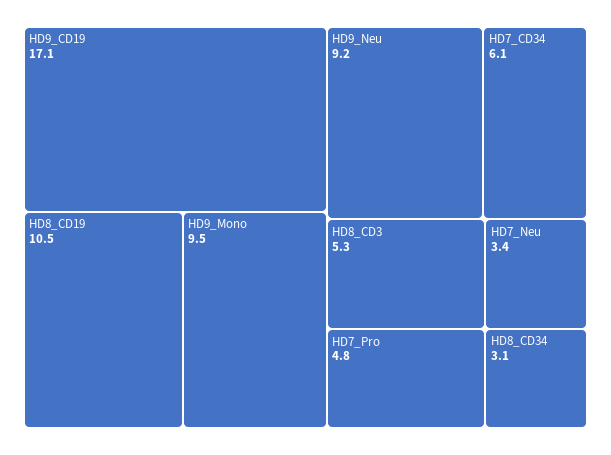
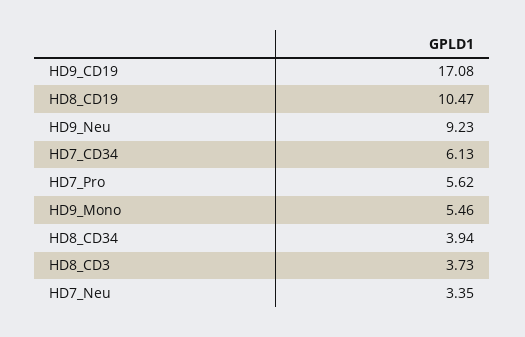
HD9_Mono: 9.5 -> 5.46
HD8_CD3: 5.3 -> 3.73
HD7_Pro: 4.8 -> 5.62
HD8_CD34: 3.1 -> 3.94

